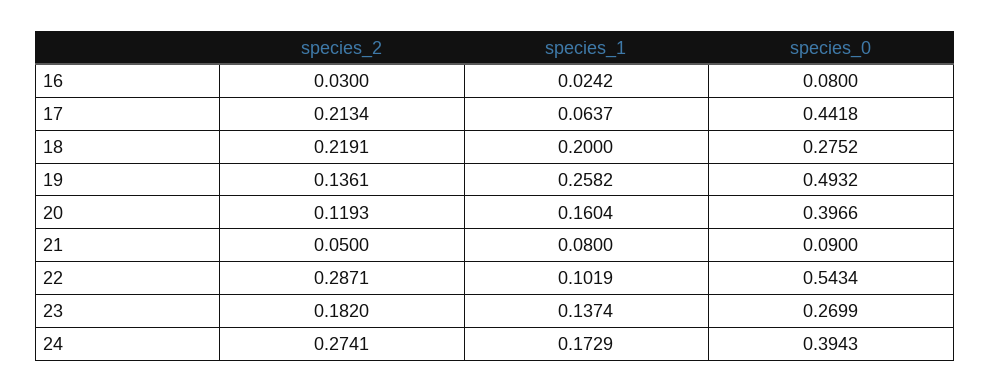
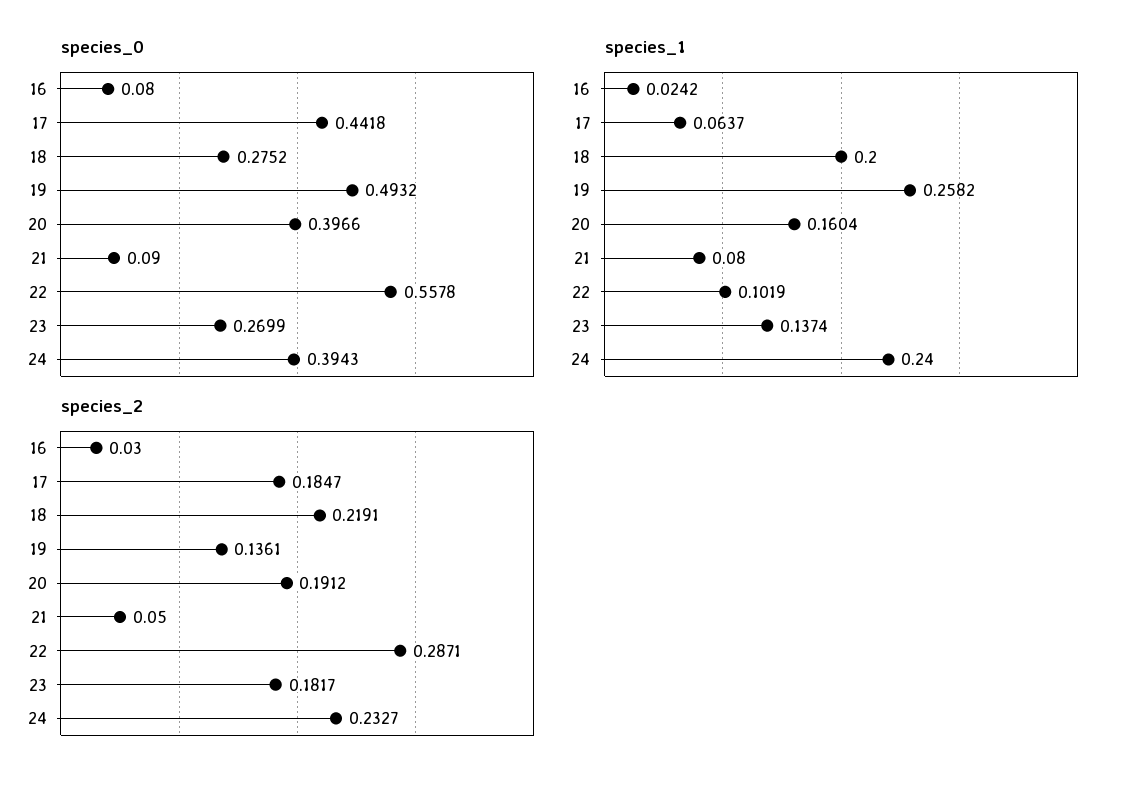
species_2, 17: 0.2134 -> 0.1847
species_2, 20: 0.1193 -> 0.1912
species_0, 22: 0.5434 -> 0.5578
species_2, 23: 0.182 -> 0.1817
species_2, 24: 0.2741 -> 0.2327
species_1, 24: 0.1729 -> 0.24

